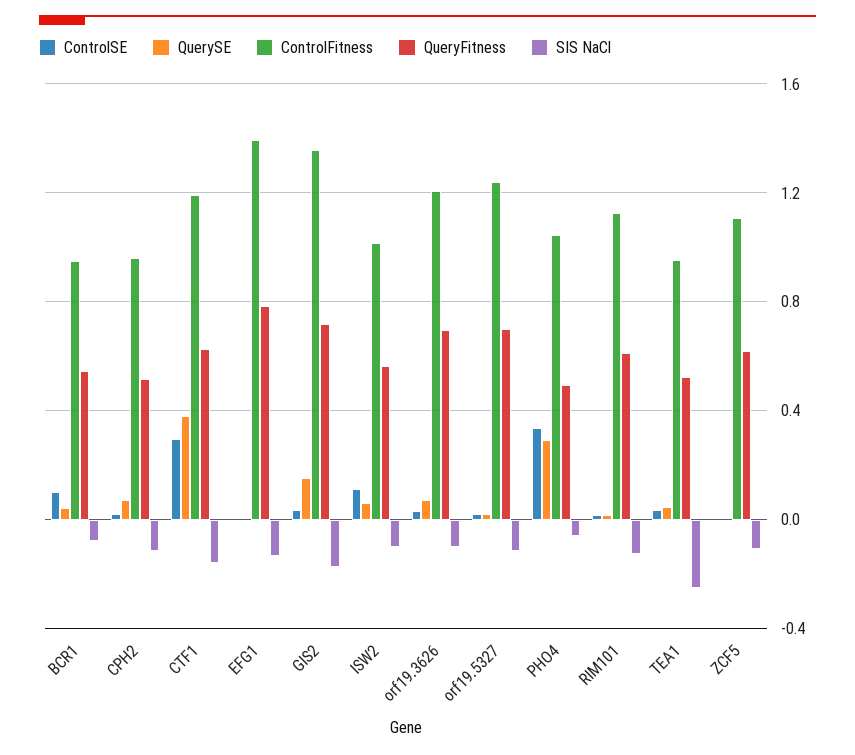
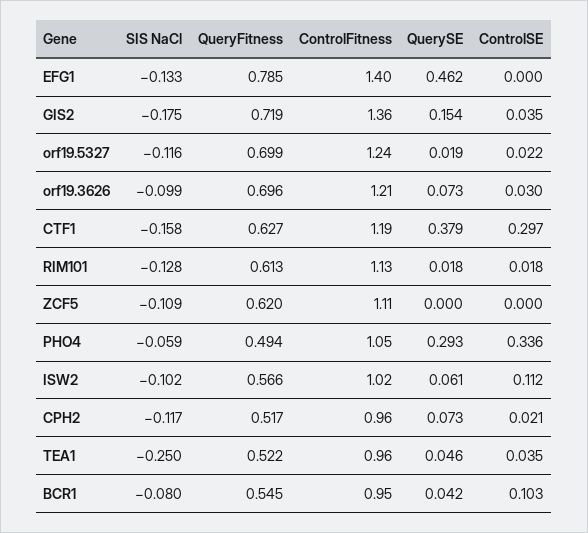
QuerySE, EFG1: 0 -> 0.462

